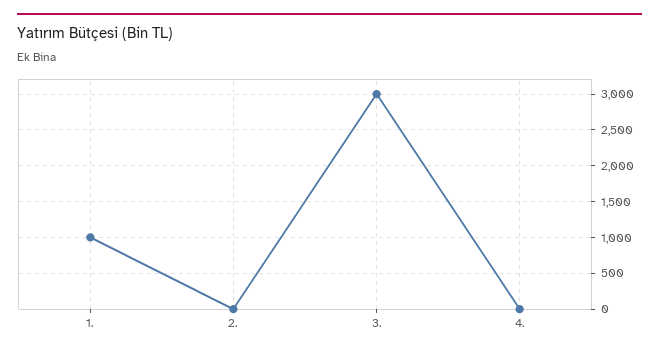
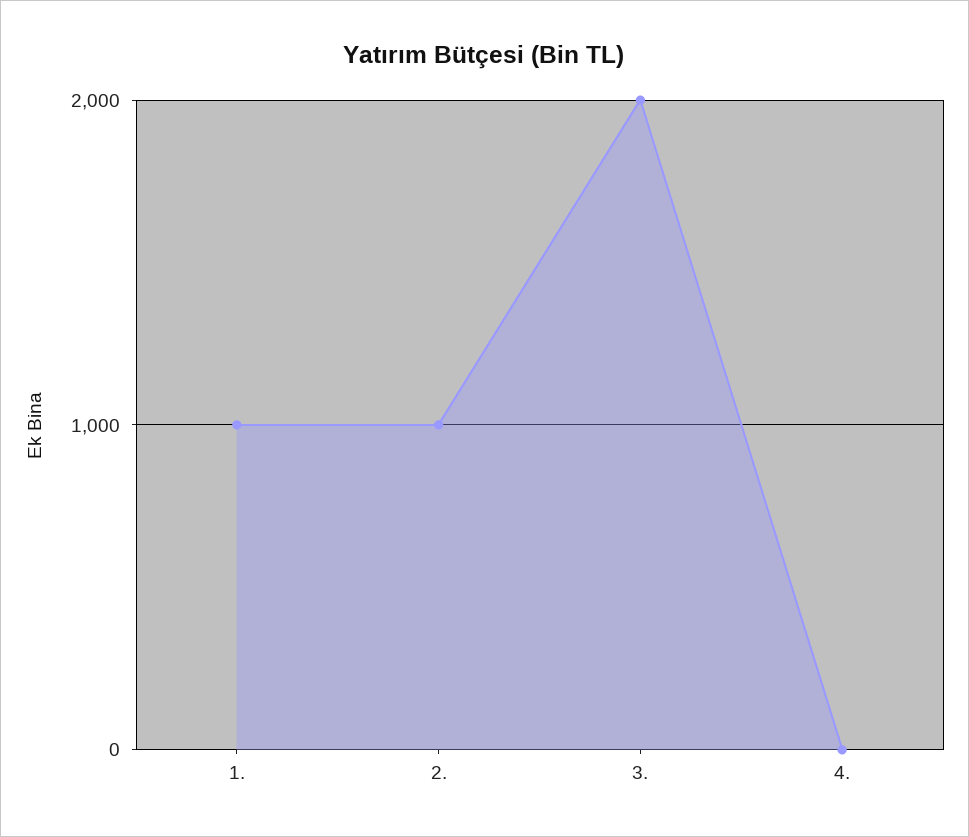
2.: 0 -> 1000
3.: 3000 -> 2000

